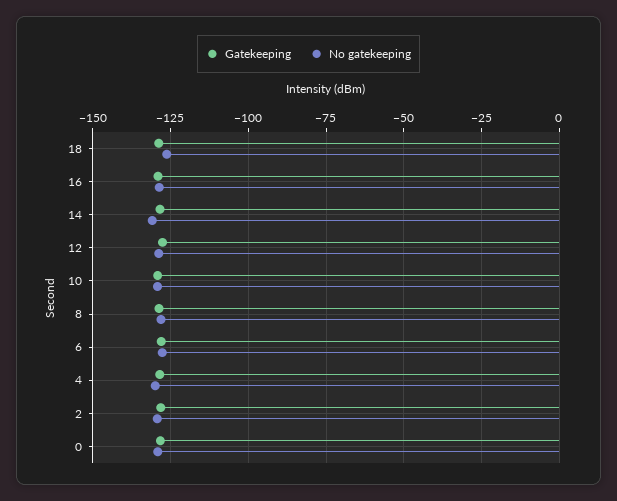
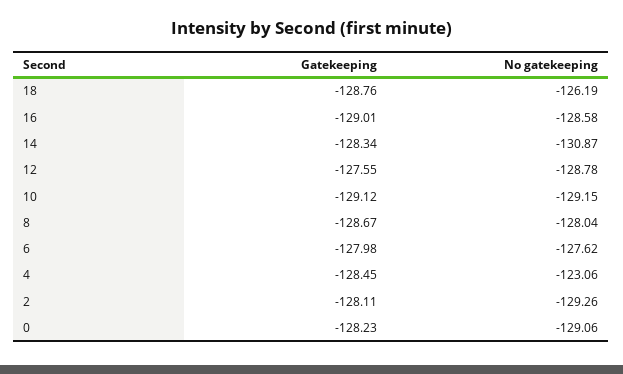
No gatekeeping, 4: -130 -> -123.06

